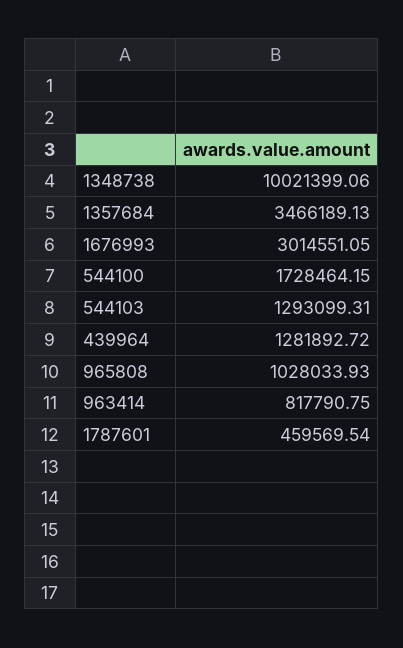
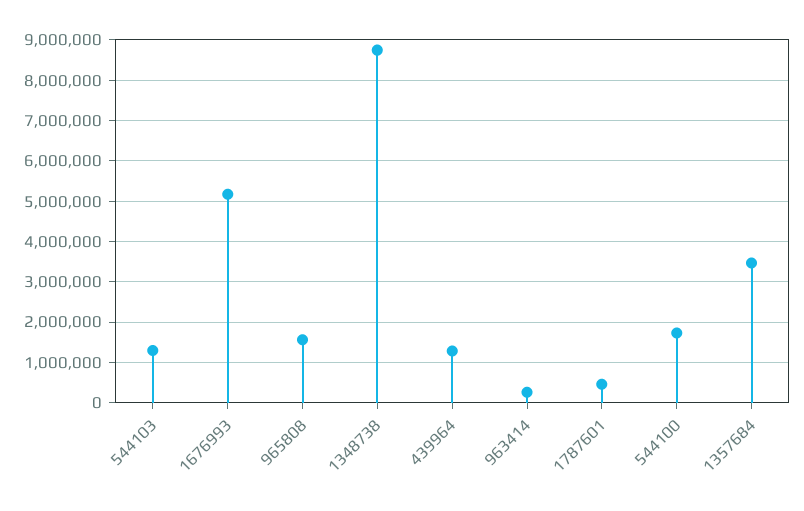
1348738: 10021399.06 -> 8800000
1676993: 3014551.05 -> 5200000
965808: 1028033.93 -> 1600000
963414: 817790.75 -> 200000

